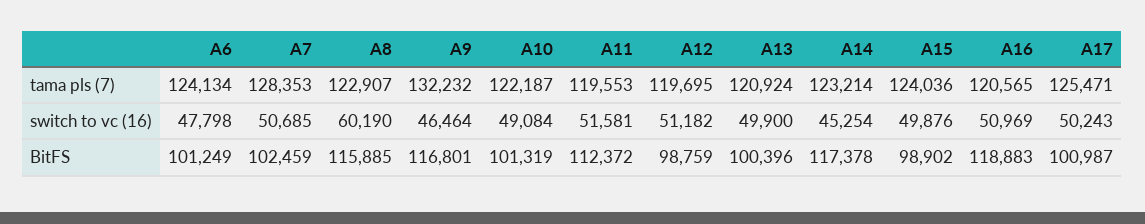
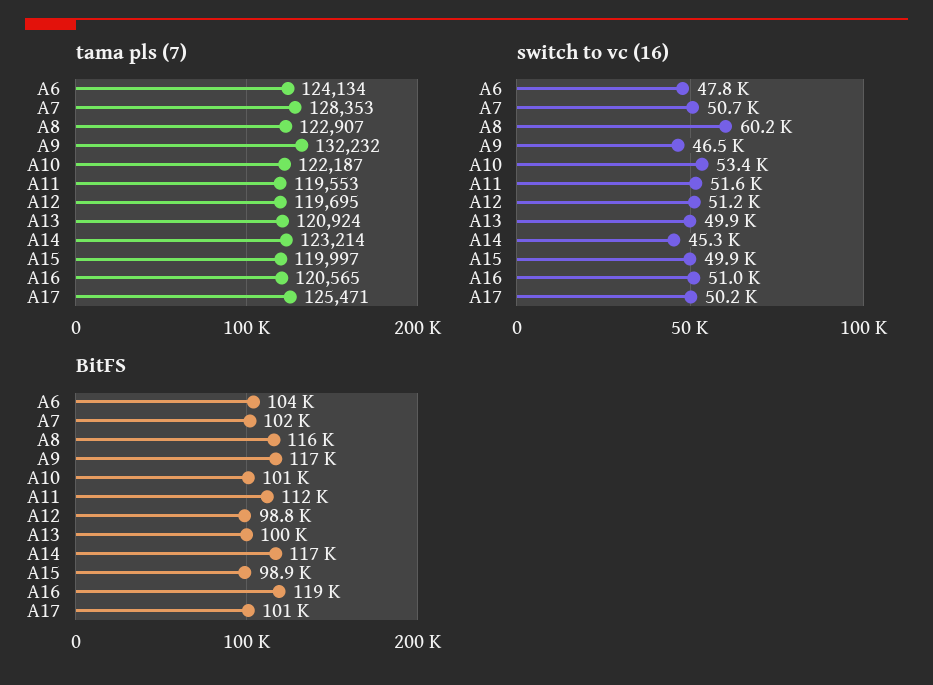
tama pls (7), A15: 124036 -> 119997
switch to vc (16), A10: 49084 -> 53400
BitFS, A6: 101249 -> 104000

